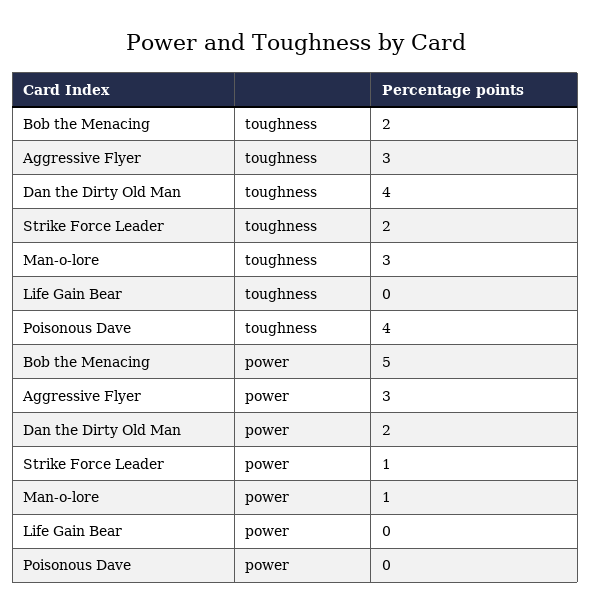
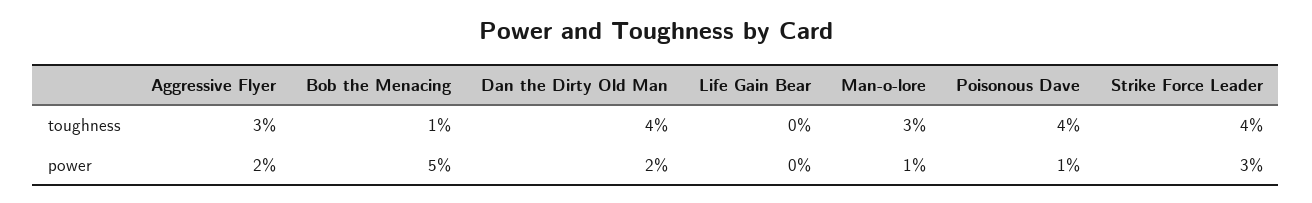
Bob the Menacing, toughness: 2 -> 1
Strike Force Leader, toughness: 2 -> 4
Aggressive Flyer, power: 3 -> 2
Strike Force Leader, power: 1 -> 3
Poisonous Dave, power: 0 -> 1

